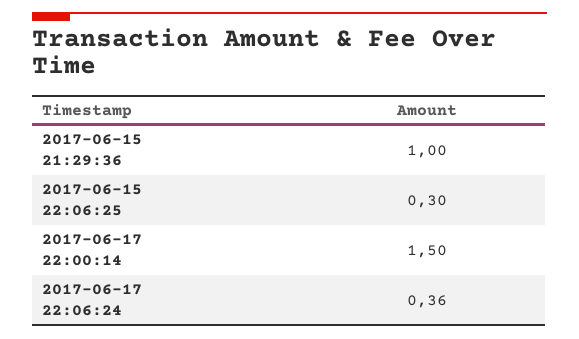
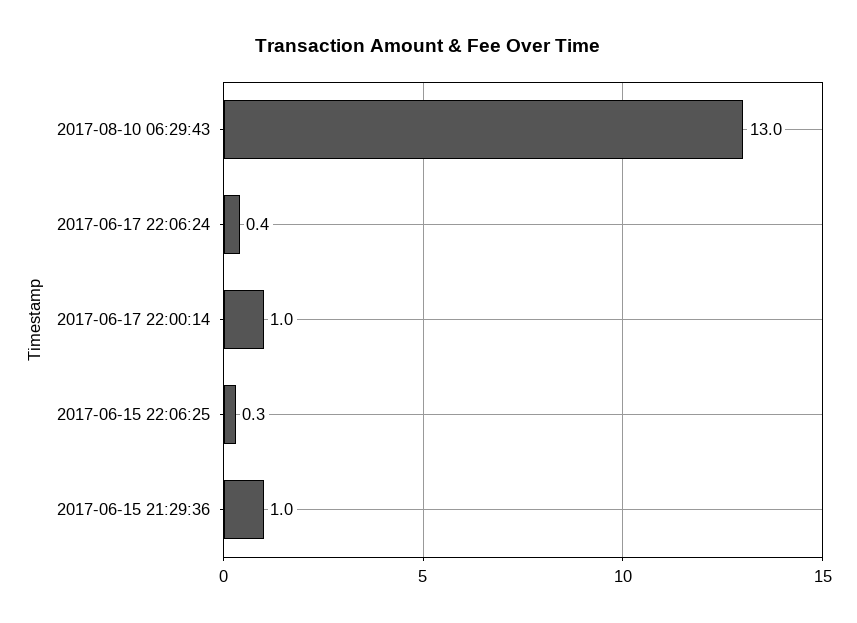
2017-06-17 22:00:14: 1.5 -> 1
2017-08-10 06:29:43: none -> 13

